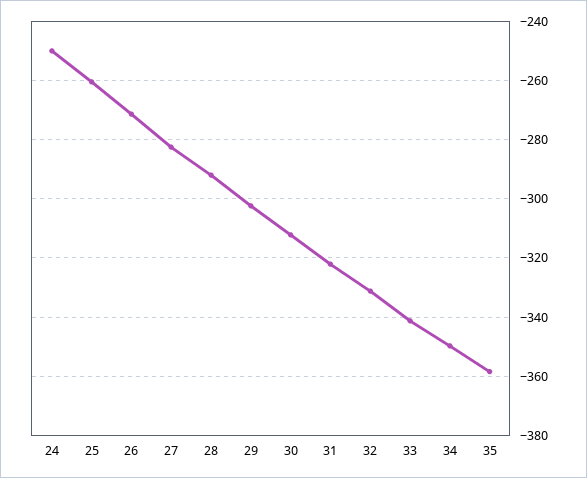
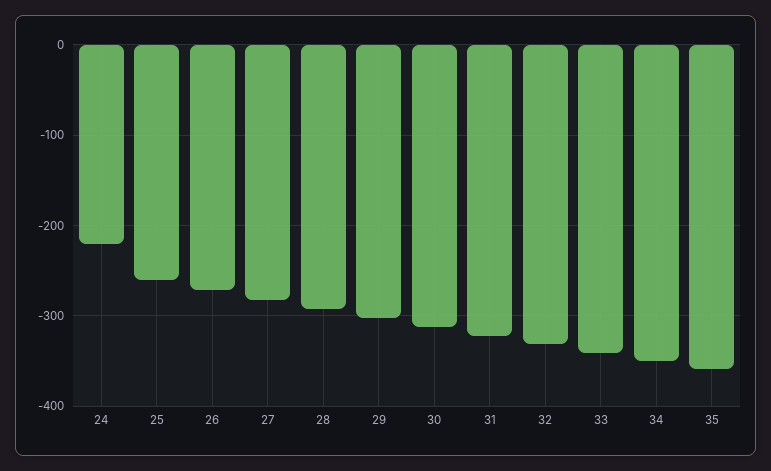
24: -250 -> -220

